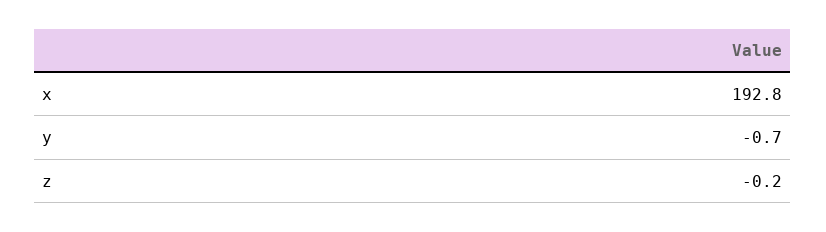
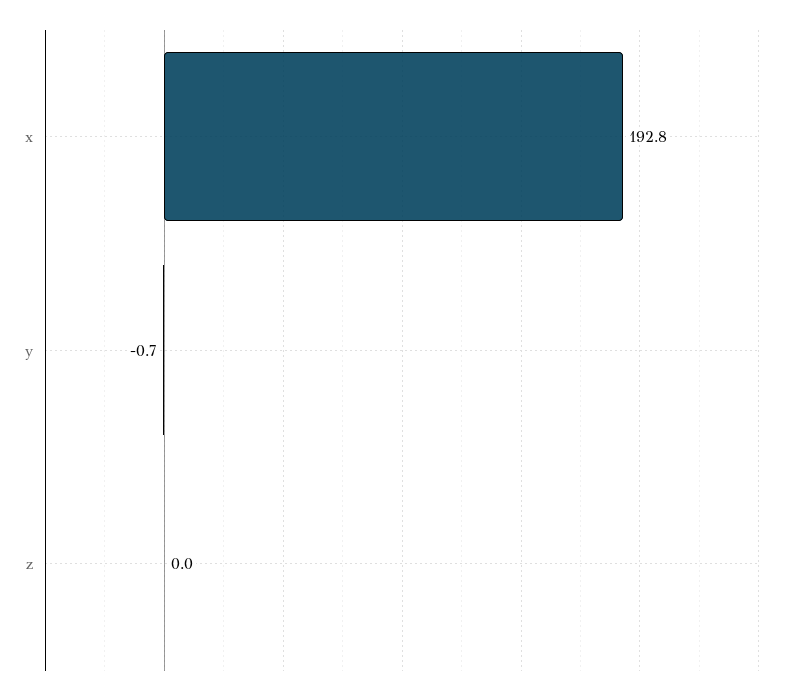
z: -0.2 -> 0

